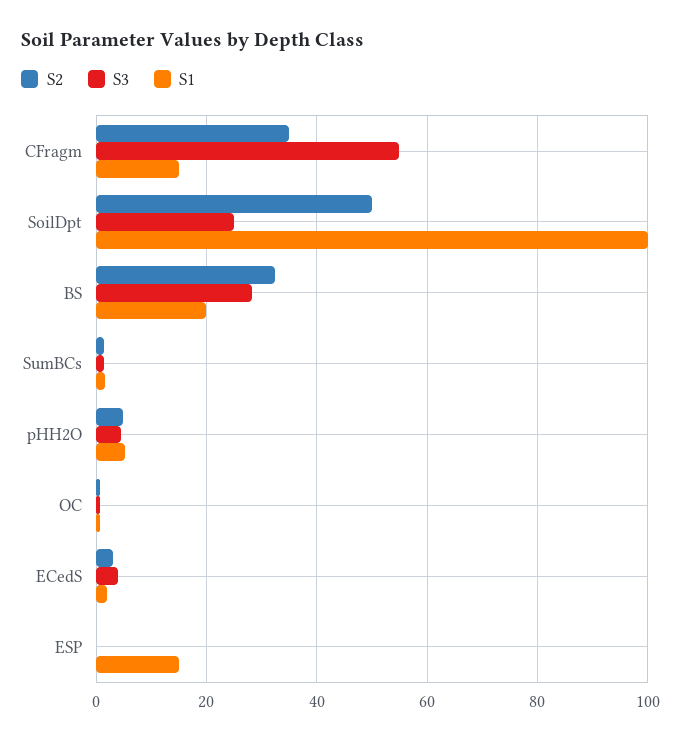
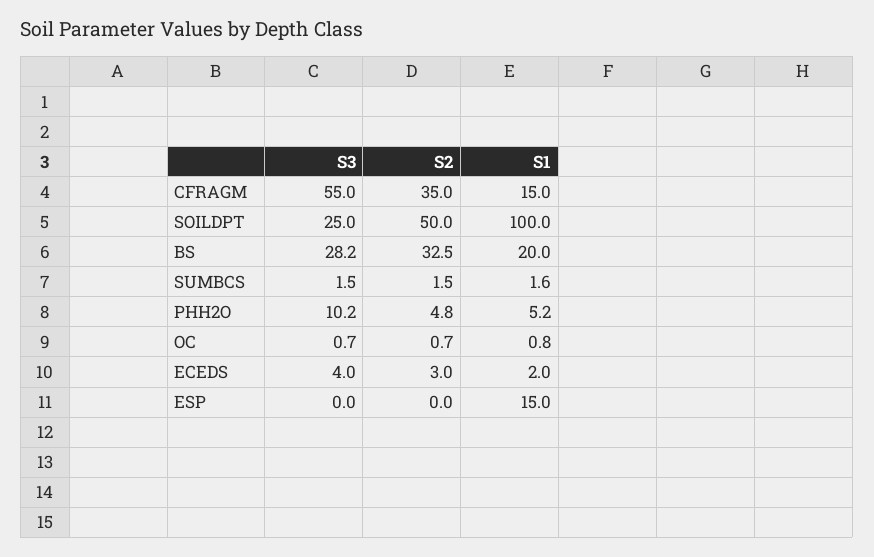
S3, pHH2O: 4 -> 10.2

